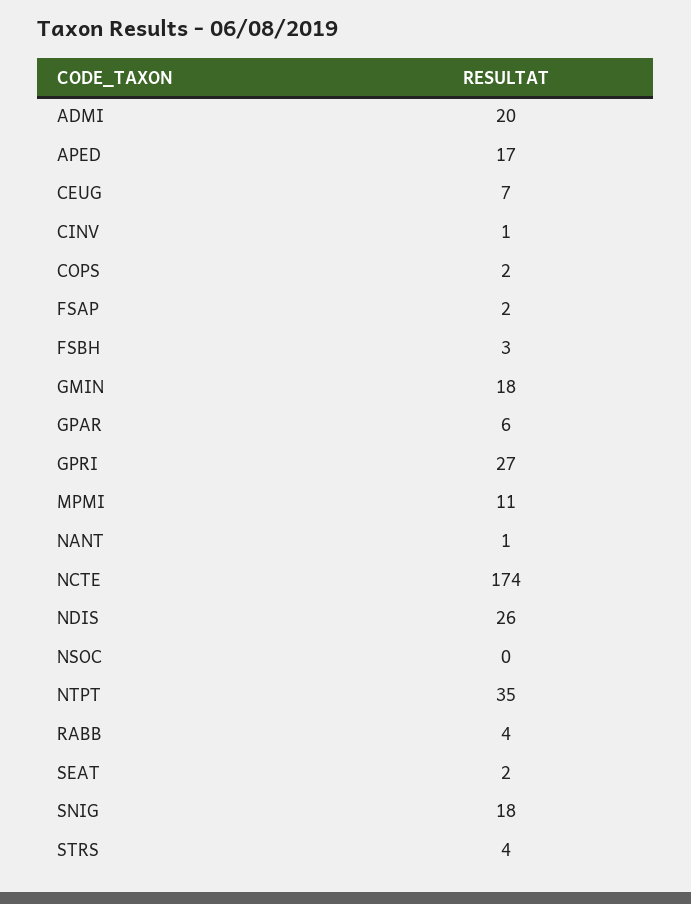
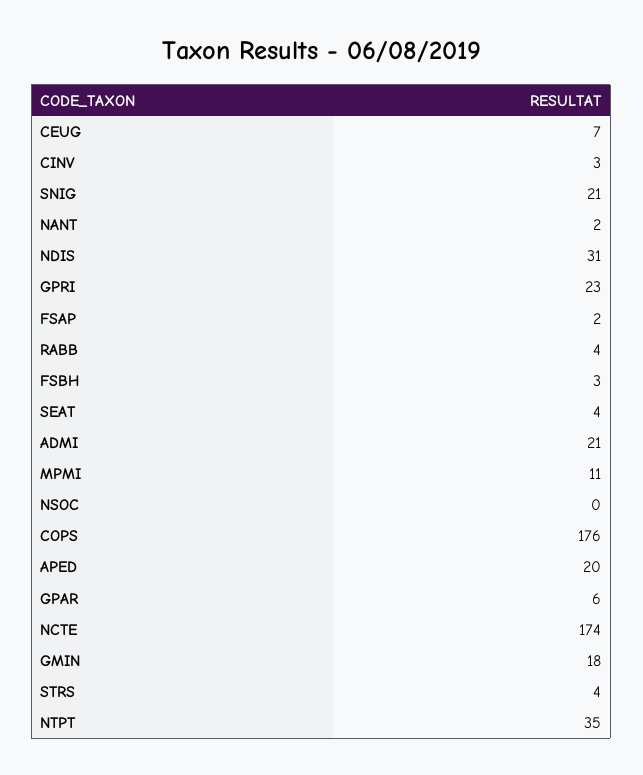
ADMI: 20 -> 21
APED: 17 -> 20
CINV: 1 -> 3
COPS: 2 -> 176
GPRI: 27 -> 23
NANT: 1 -> 2
NDIS: 26 -> 31
SEAT: 2 -> 4
SNIG: 18 -> 21

